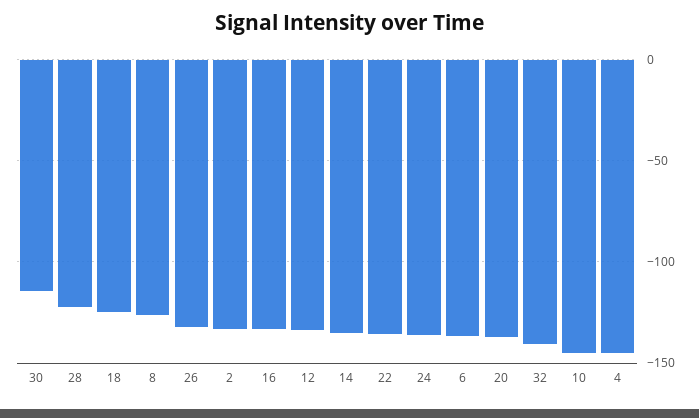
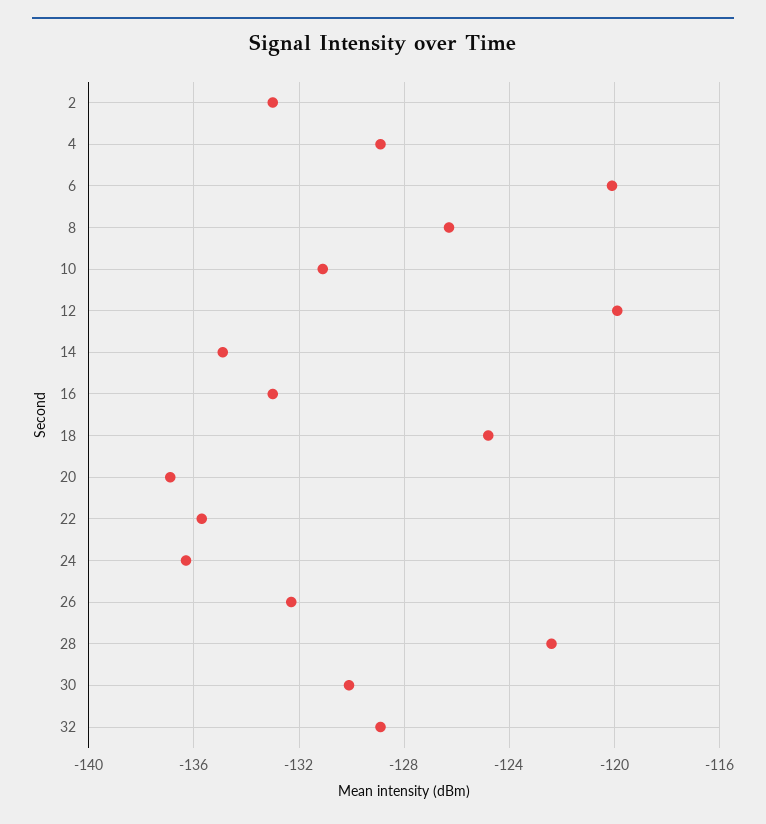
30: -115 -> -130
12: -135 -> -120
6: -135 -> -120
32: -140 -> -129
10: -145 -> -131
4: -145 -> -129

